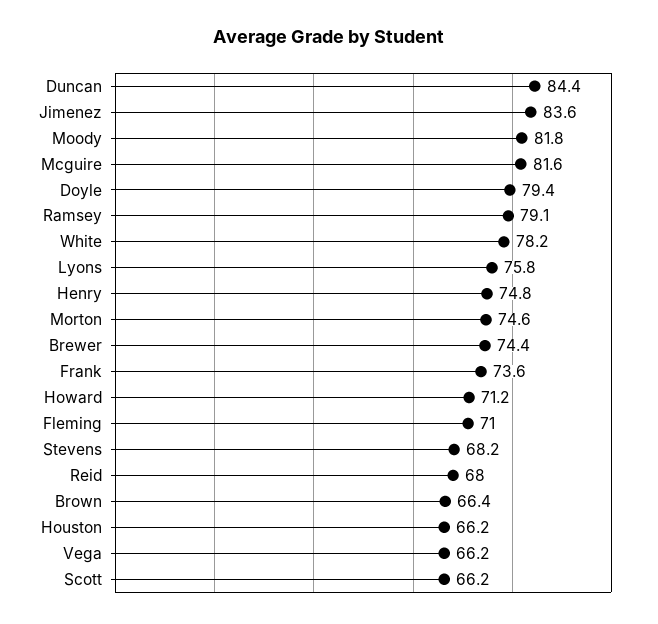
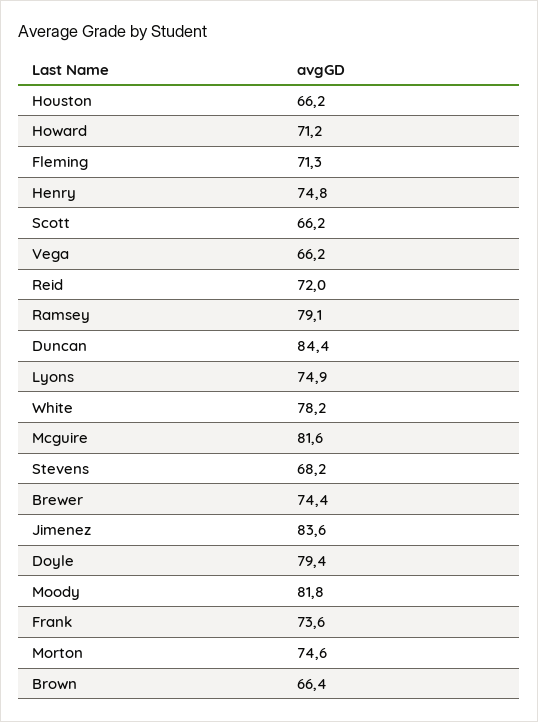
Lyons: 75.8 -> 74.9
Fleming: 71 -> 71.3
Reid: 68 -> 72

